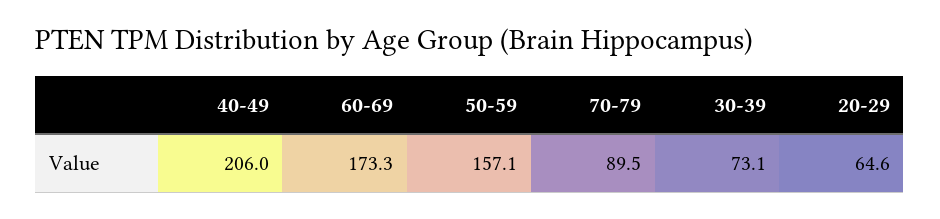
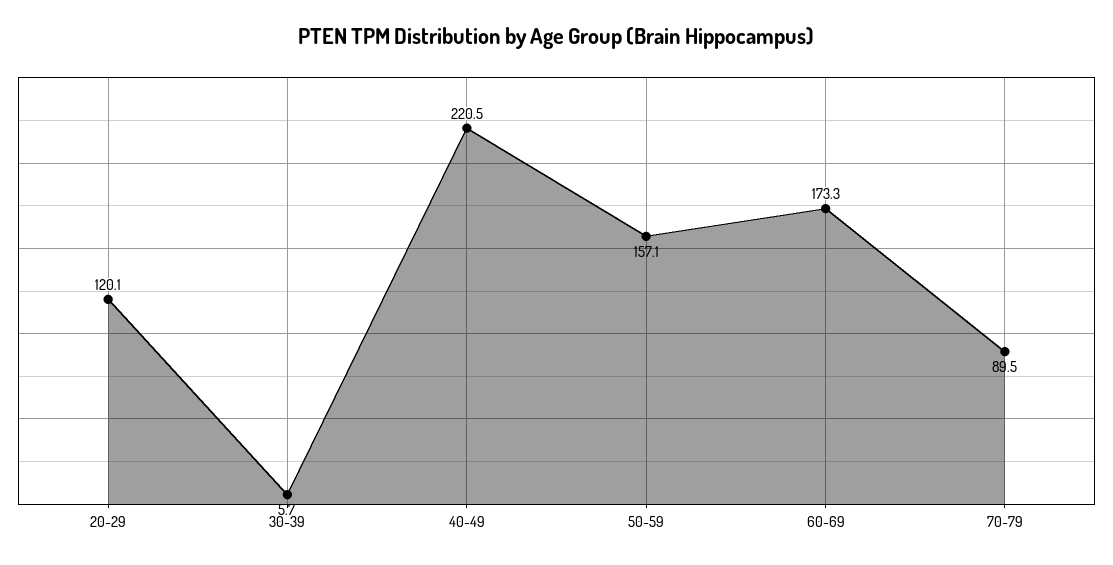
40-49: 206 -> 220.5
30-39: 73.1 -> 5.7
20-29: 64.6 -> 120.1

